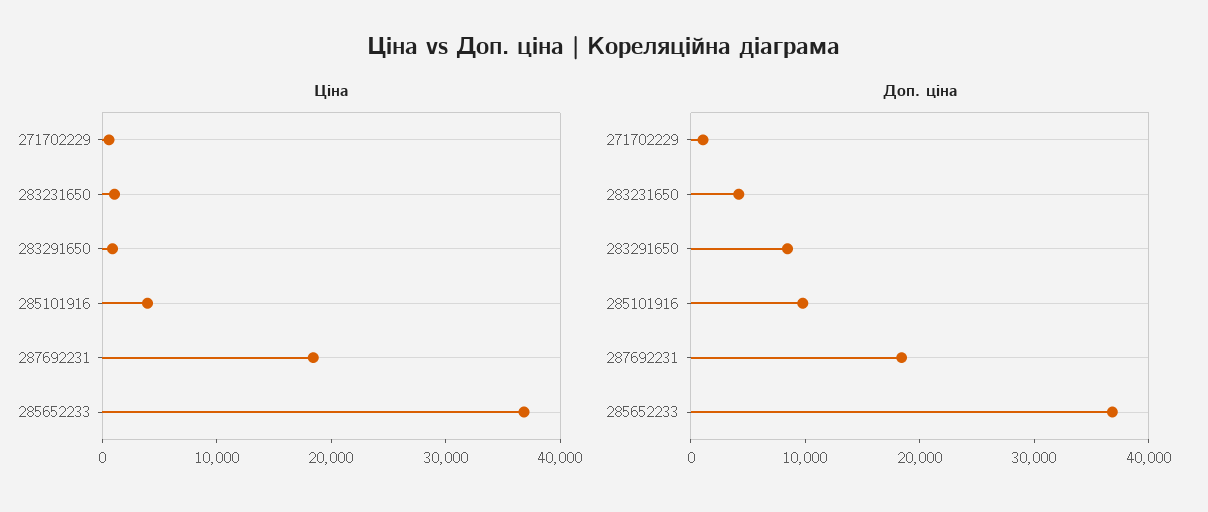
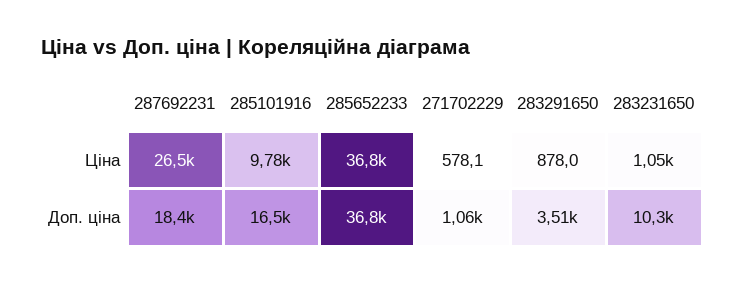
Ціна, 285101916: 4000 -> 9780
Ціна, 287692231: 18000 -> 26500
Доп. ціна, 283231650: 4000 -> 10300
Доп. ціна, 283291650: 8000 -> 3510
Доп. ціна, 285101916: 10000 -> 16500

